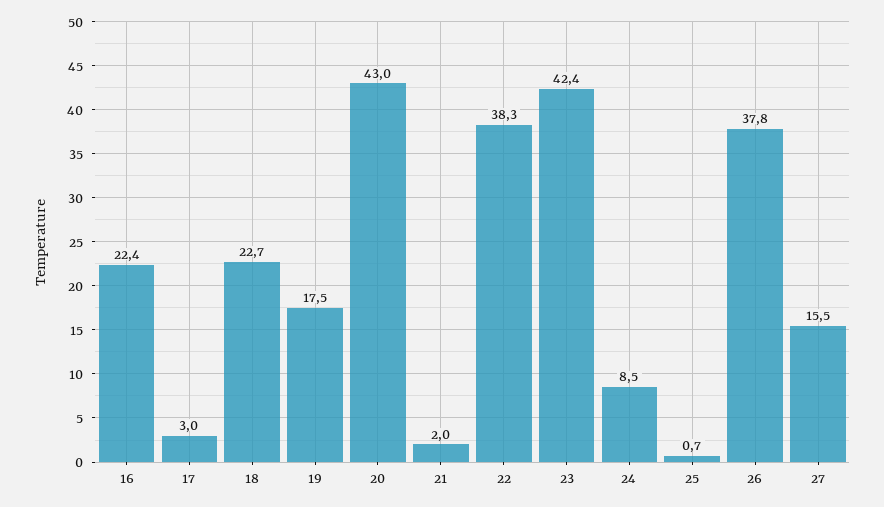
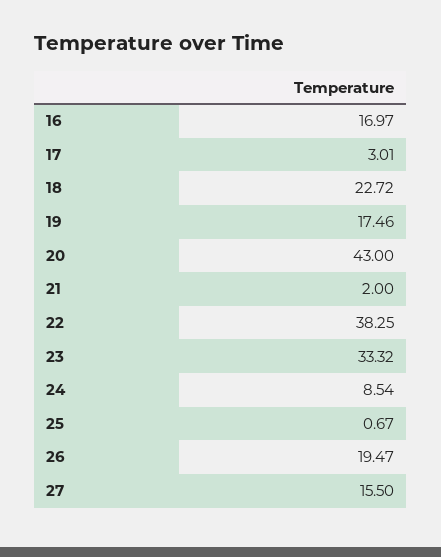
16: 22.4 -> 16.97
23: 42.4 -> 33.32
26: 37.8 -> 19.47

